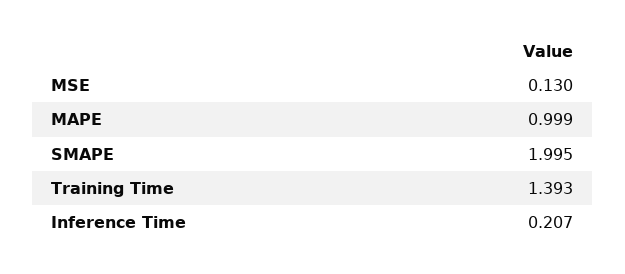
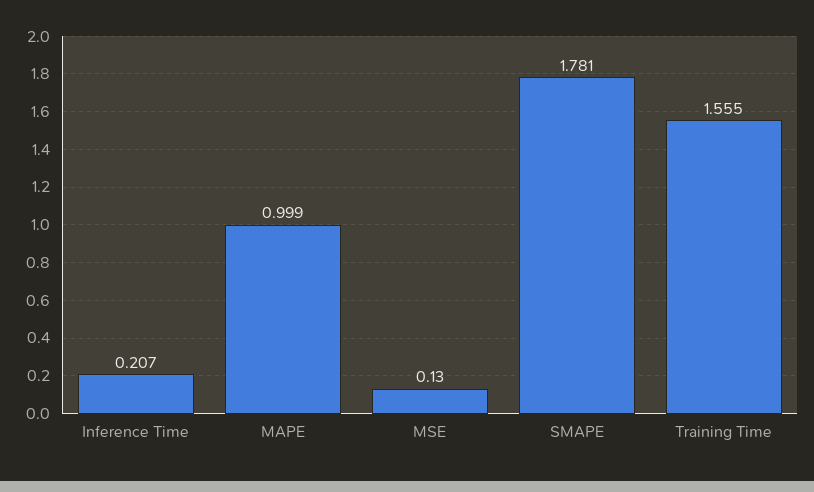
SMAPE: 1.995 -> 1.781
Training Time: 1.393 -> 1.555

